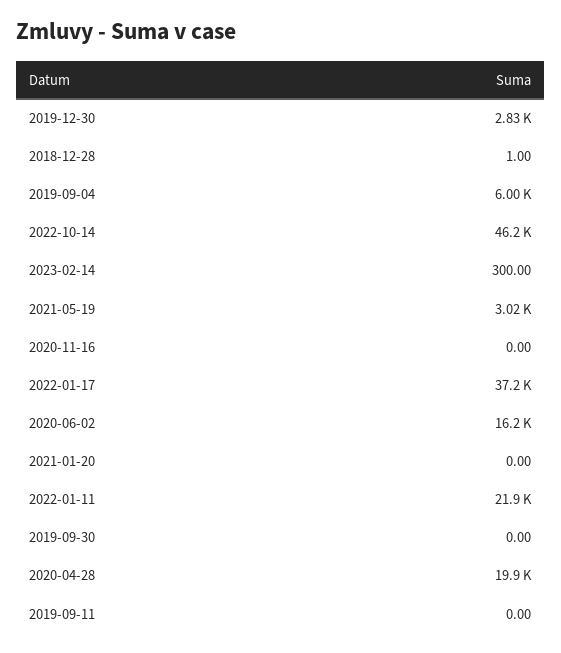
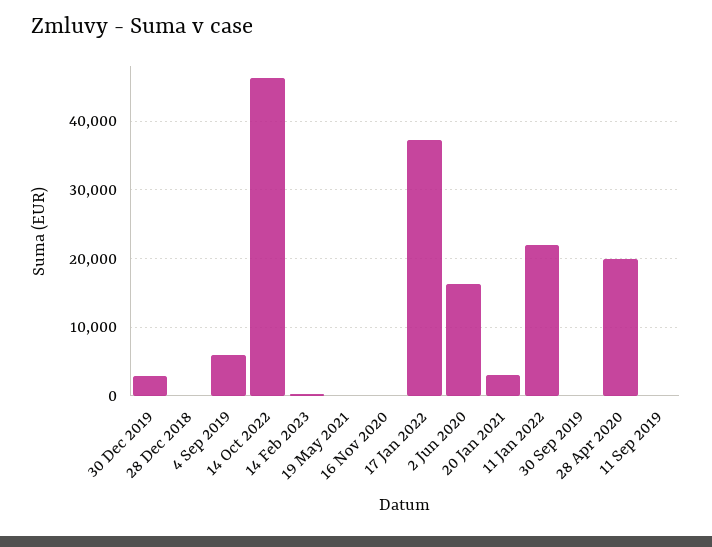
2021-05-19: 3020 -> 0
2021-01-20: 0 -> 3000

